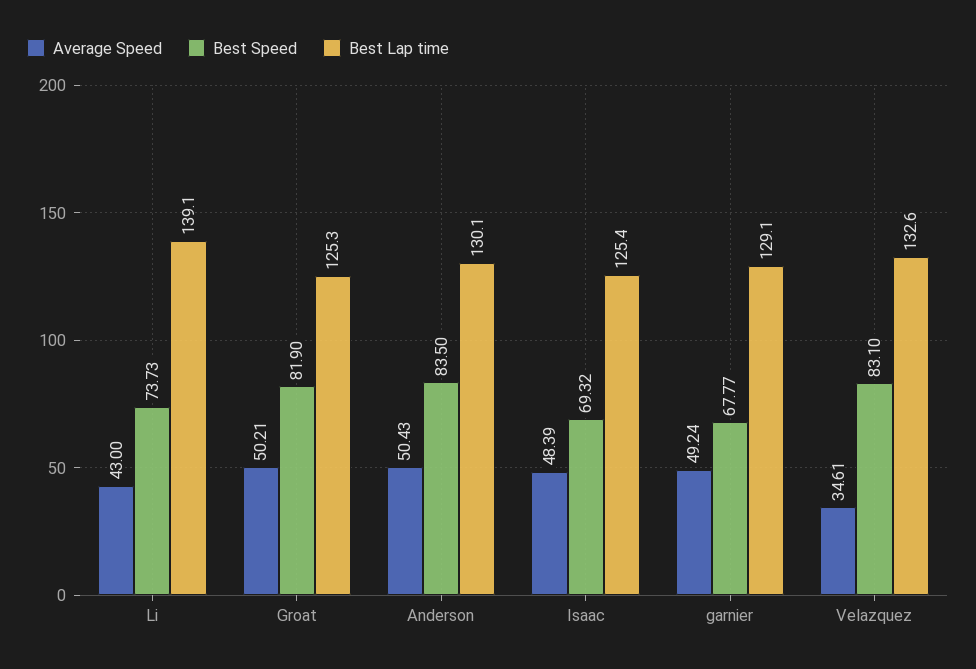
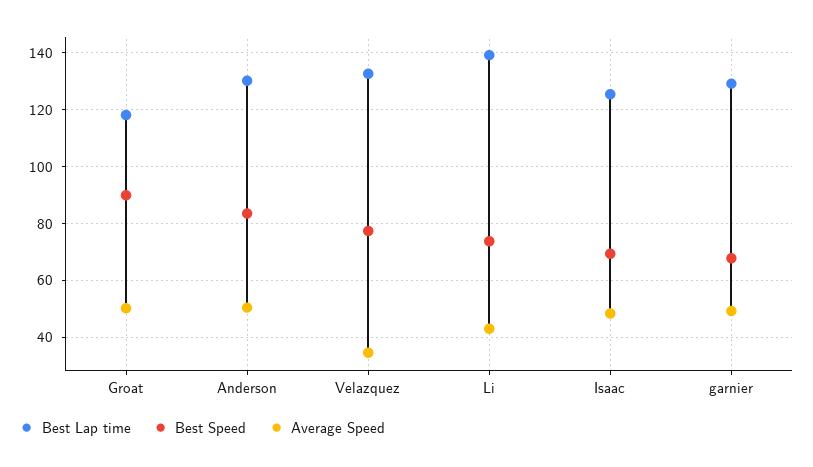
Best Speed, Groat: 81.9 -> 90
Best Lap time, Groat: 125.3 -> 117.5
Best Speed, Velazquez: 83.1 -> 77.5

